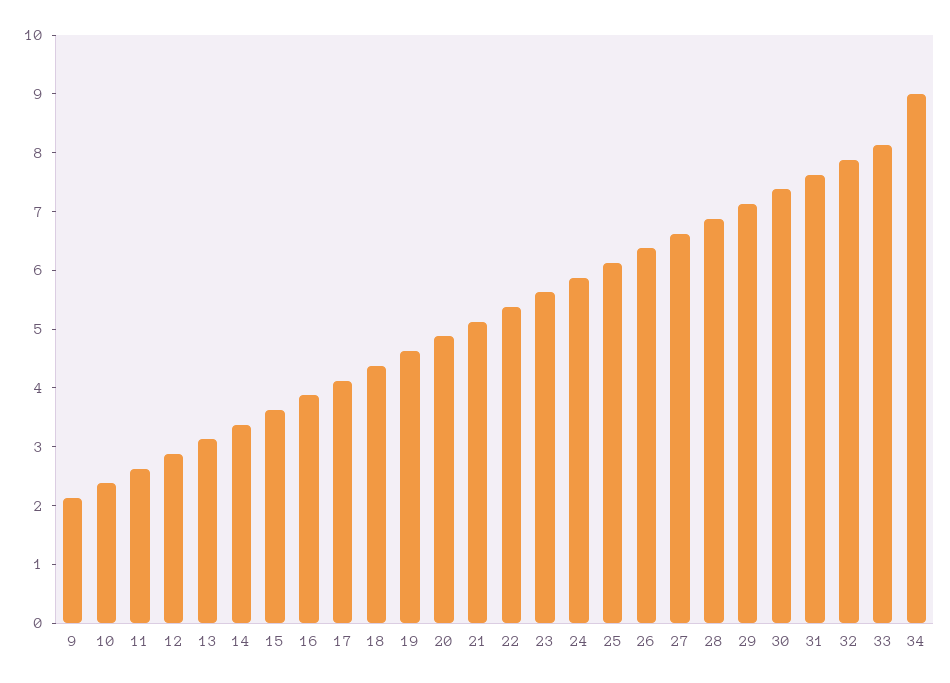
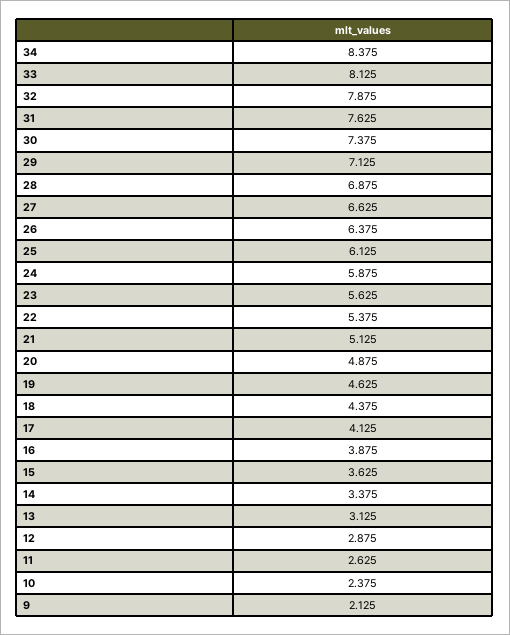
34: 9 -> 8.375

